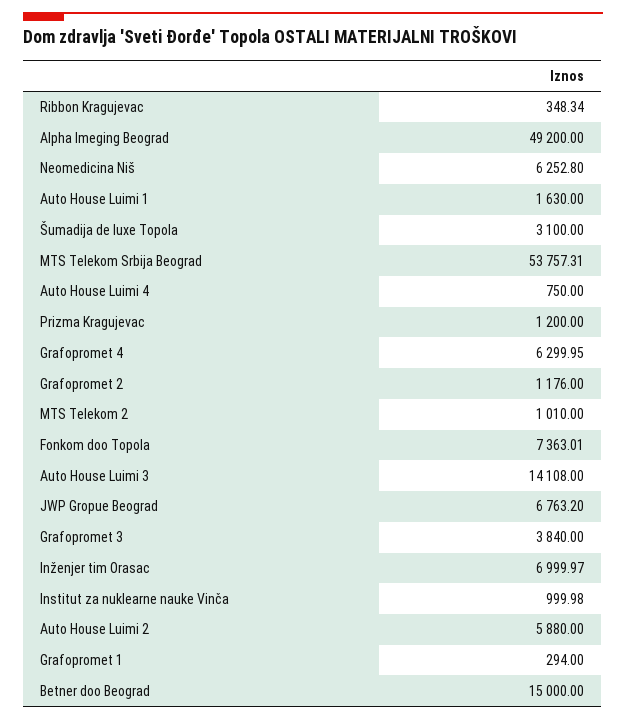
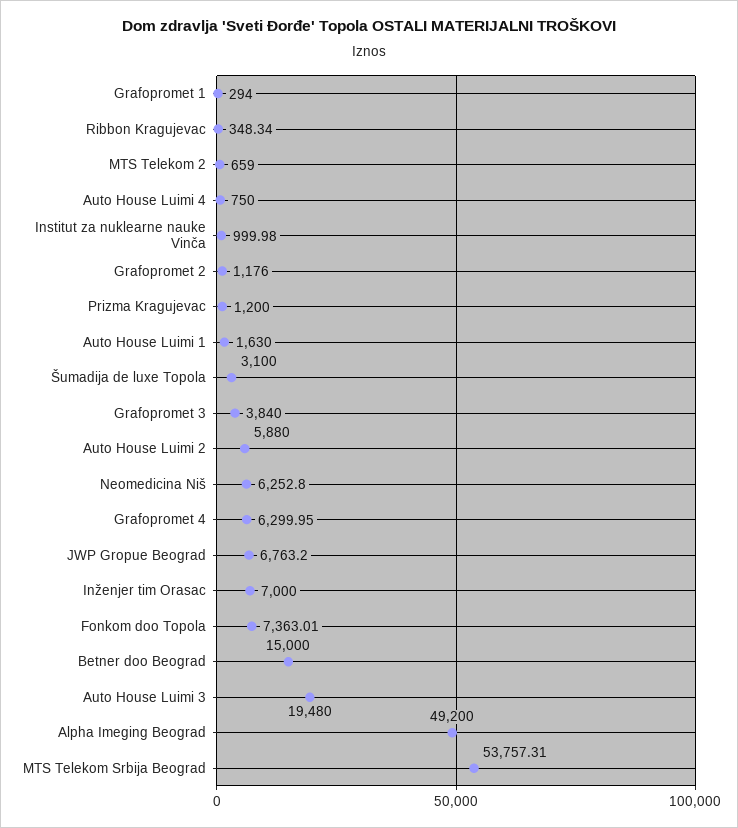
MTS Telekom 2: 1010 -> 659
Auto House Luimi 3: 14108 -> 19480
Inženjer tim Orasac: 6999.97 -> 7000

